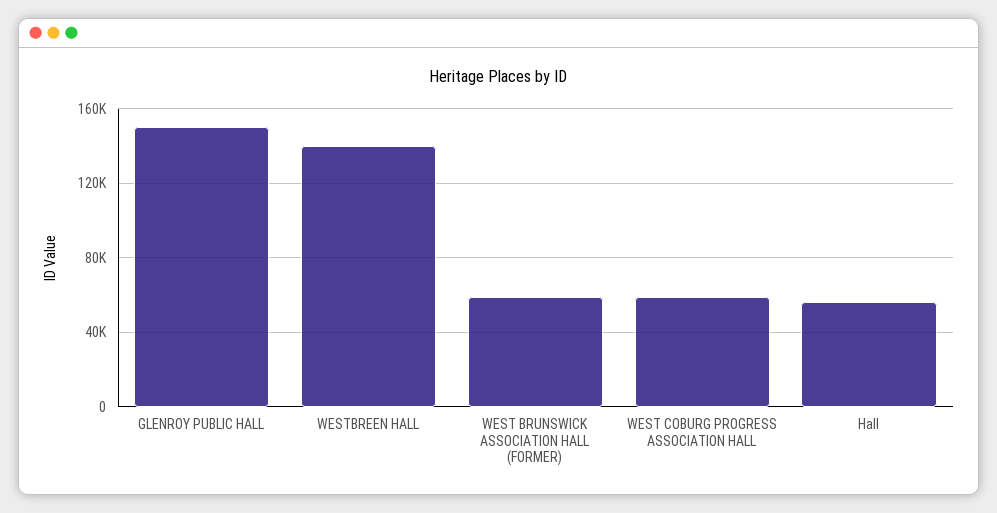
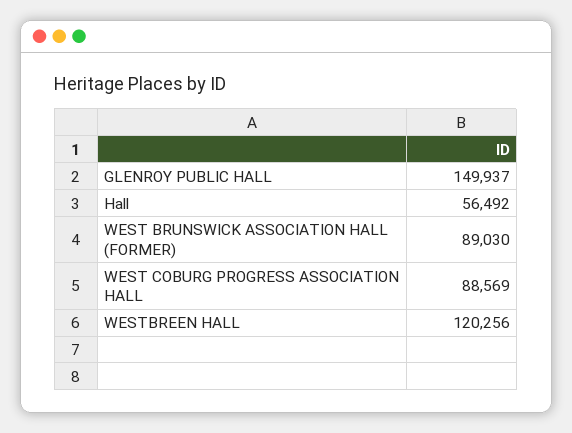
WESTBREEN HALL: 140000 -> 120256
WEST BRUNSWICK ASSOCIATION HALL (FORMER): 60000 -> 89030
WEST COBURG PROGRESS ASSOCIATION HALL: 60000 -> 88569

